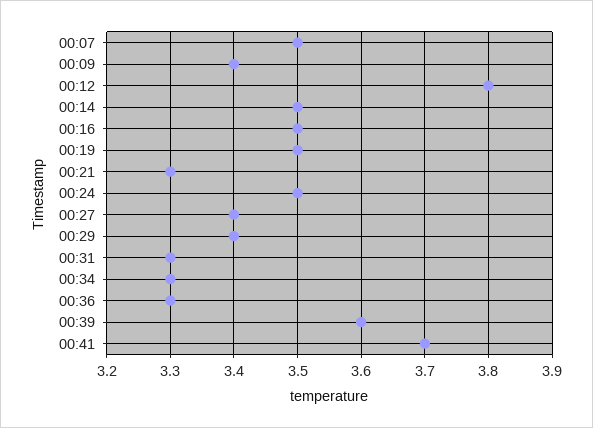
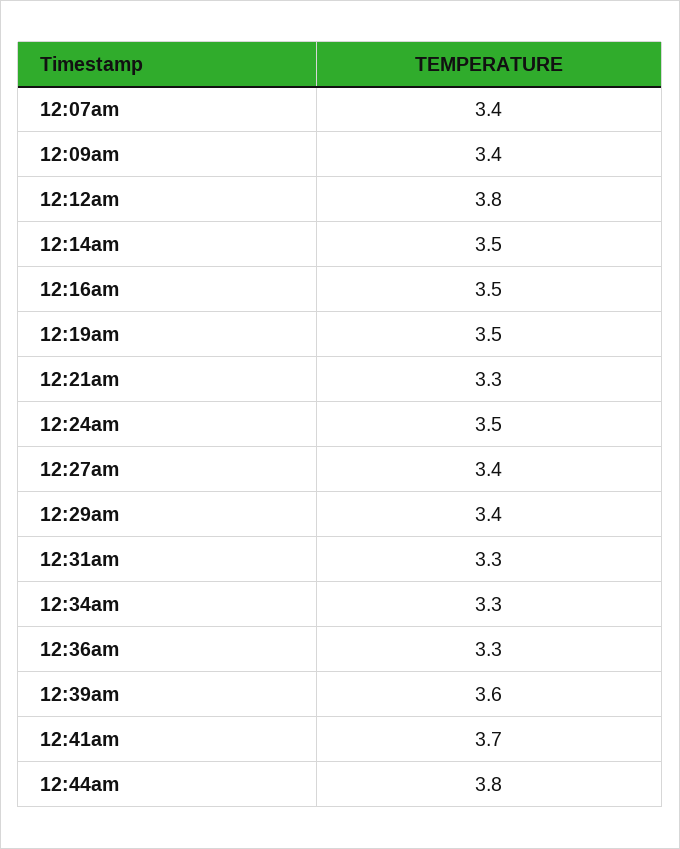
00:07: 3.5 -> 3.4
12:44am: none -> 3.8

